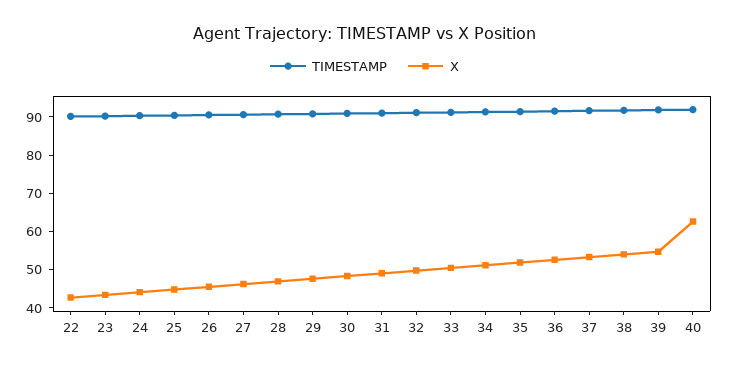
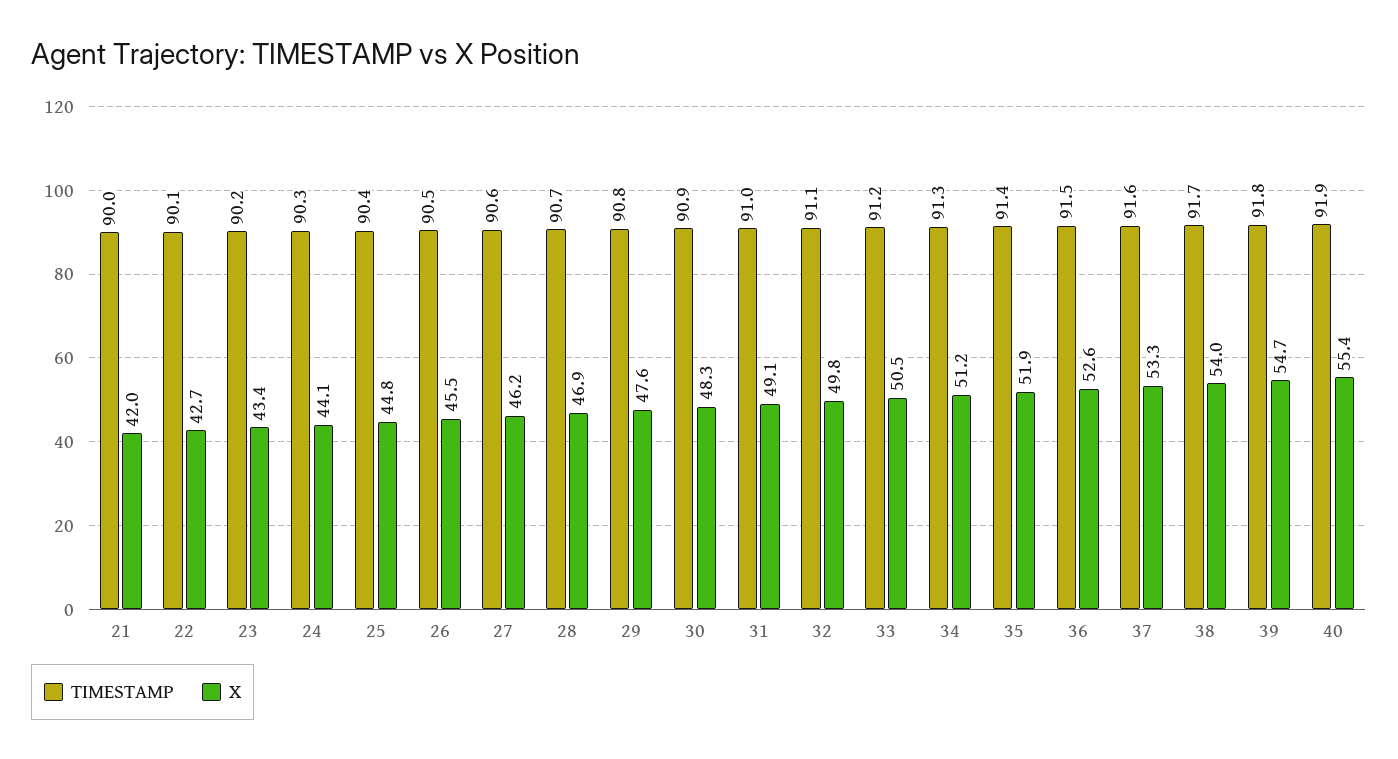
X, 40: 62.5 -> 55.4
TIMESTAMP, 21: none -> 90
X, 21: none -> 42

